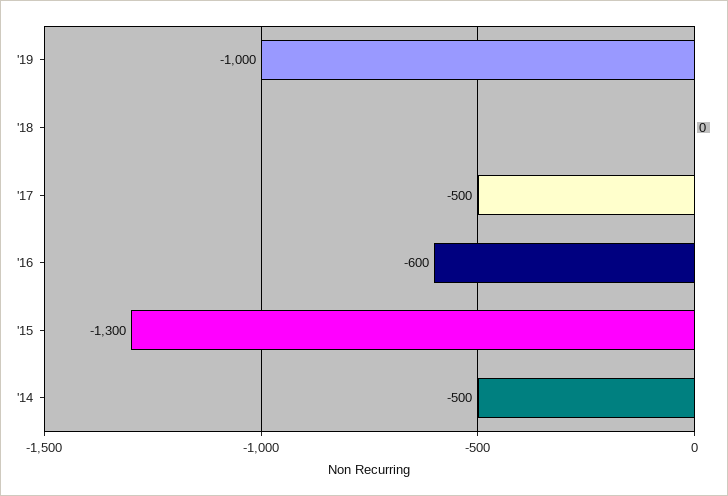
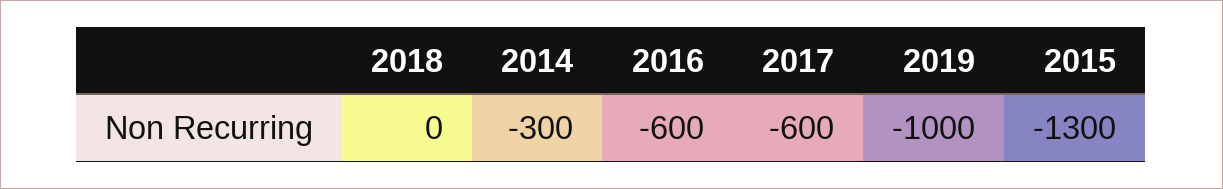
'17: -500 -> -600
'14: -500 -> -300

